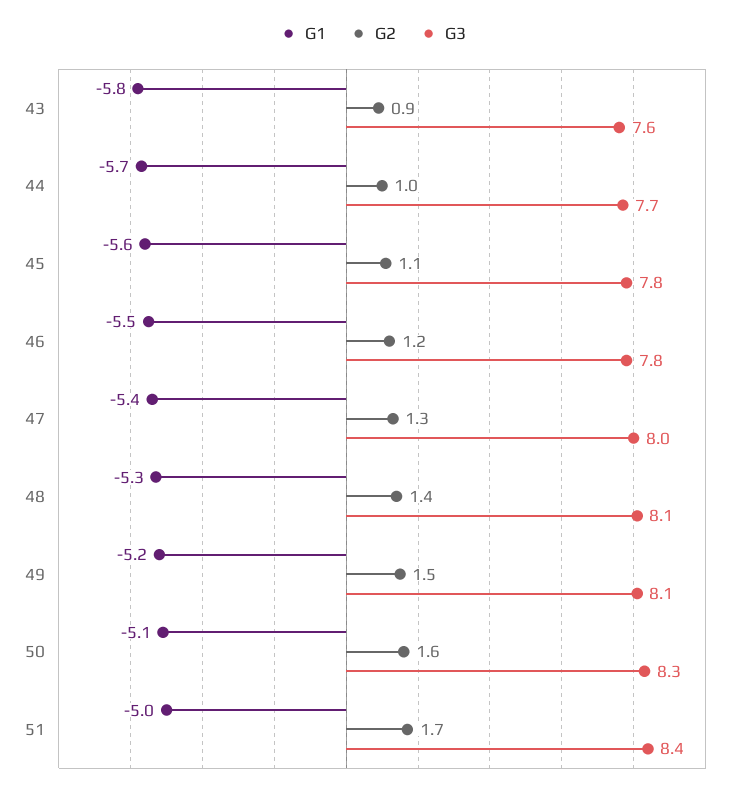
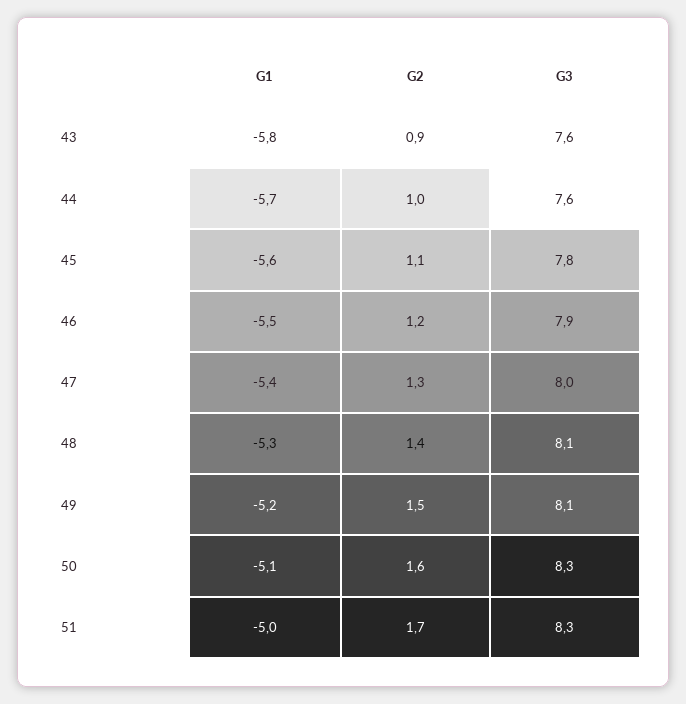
G3, 44: 7.7 -> 7.6
G3, 46: 7.8 -> 7.9
G3, 51: 8.4 -> 8.3

